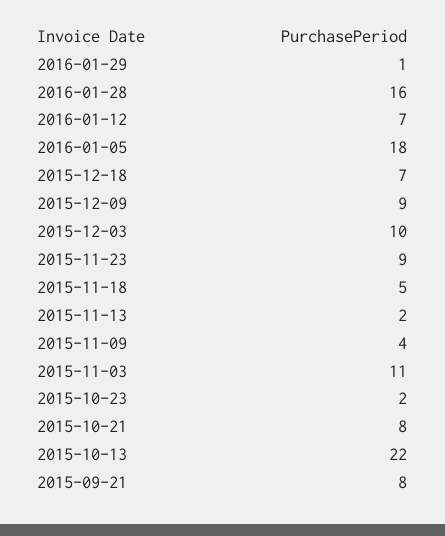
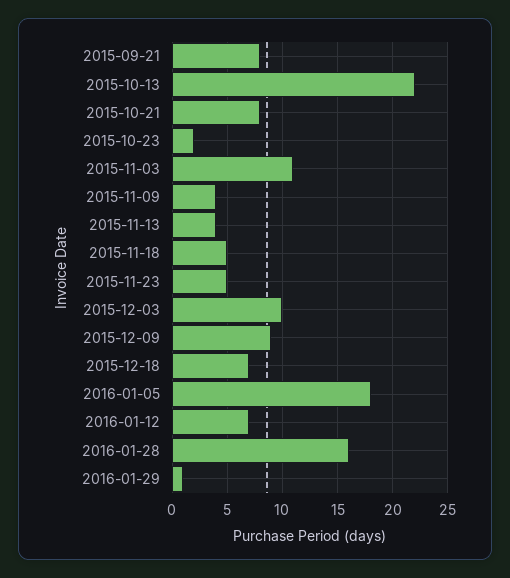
2015-11-23: 9 -> 5
2015-11-13: 2 -> 4

